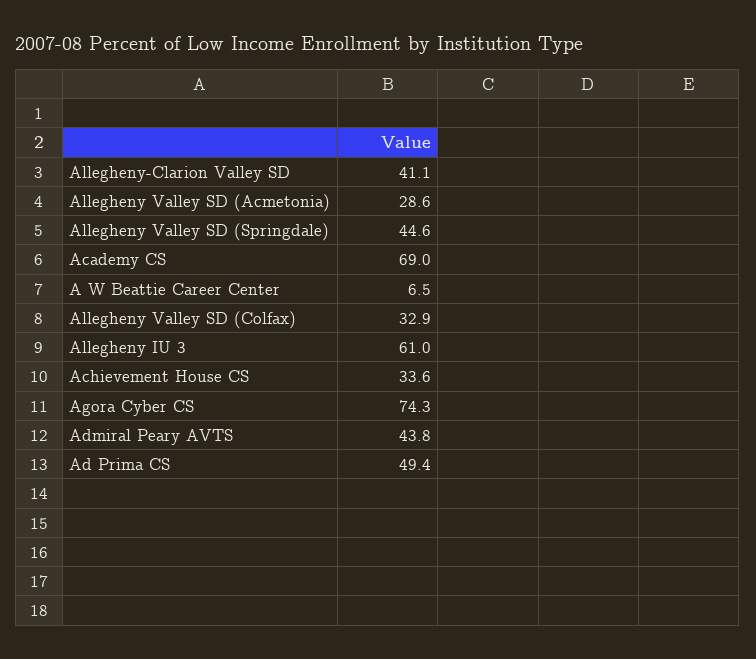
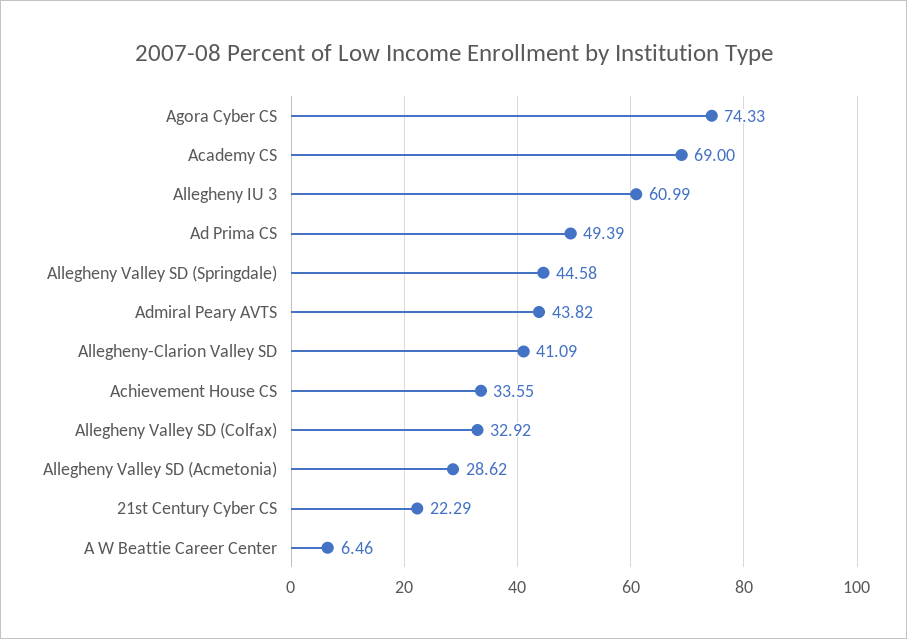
21st Century Cyber CS: none -> 22.29

